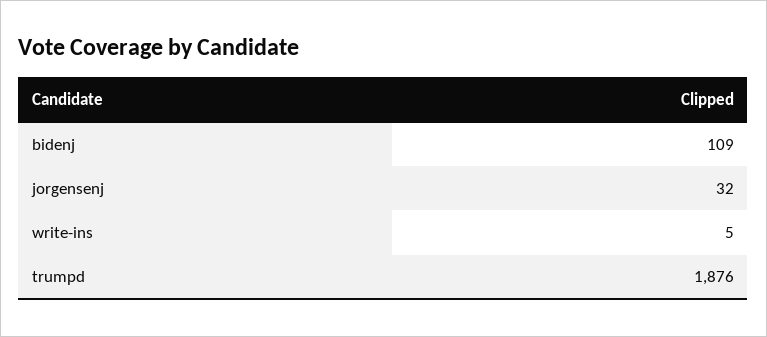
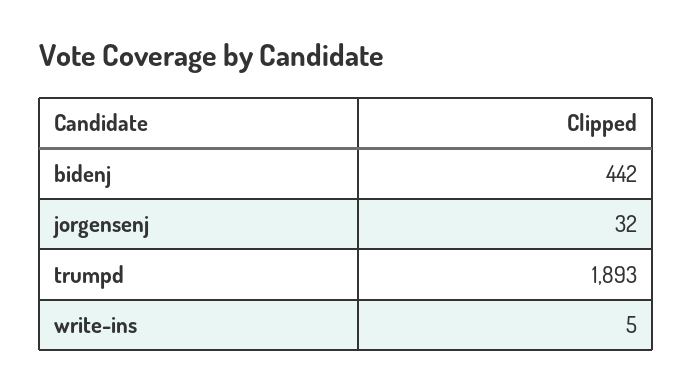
bidenj: 109 -> 442
trumpd: 1876 -> 1893

